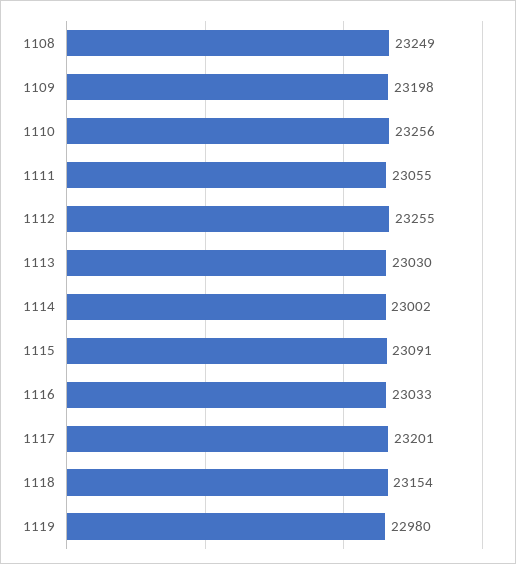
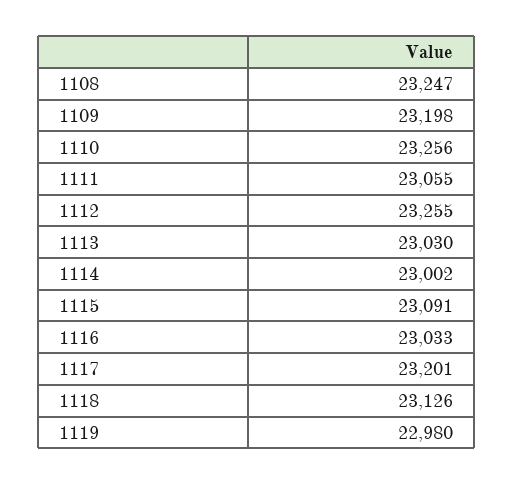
1108: 23249 -> 23247
1118: 23154 -> 23126

